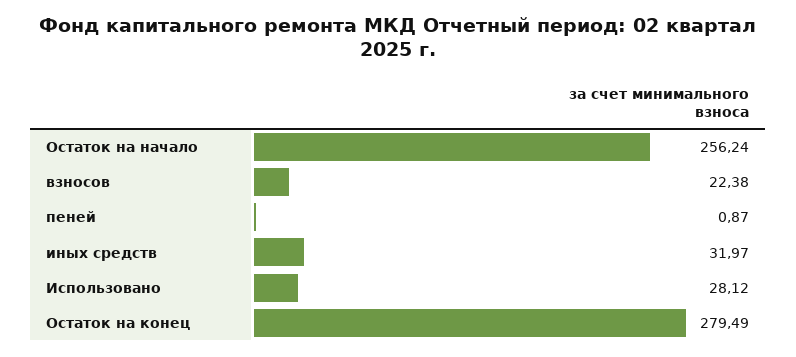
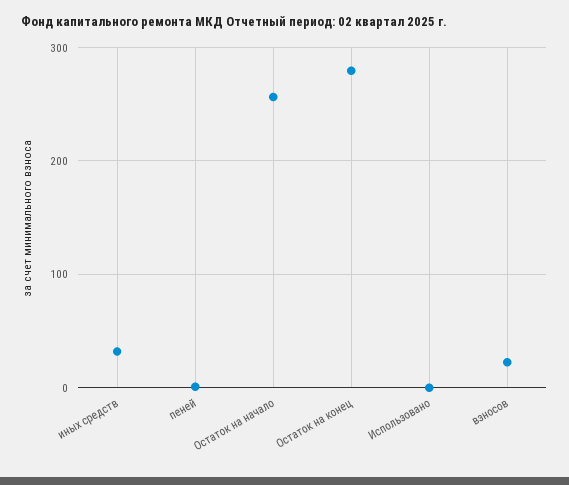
Использовано: 28.12 -> 0

